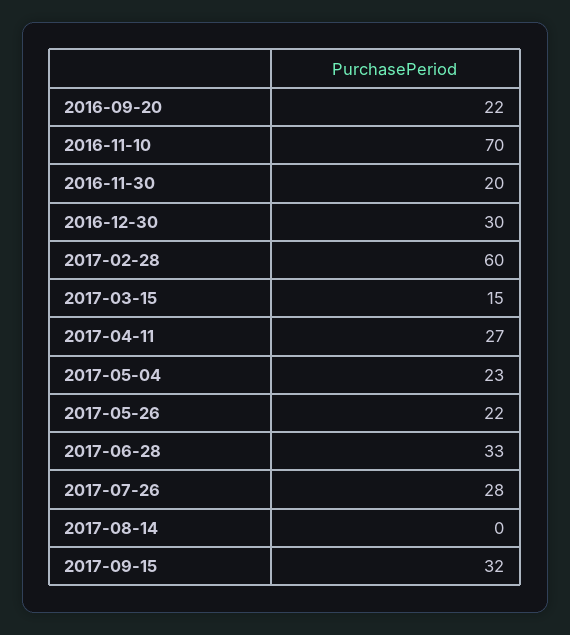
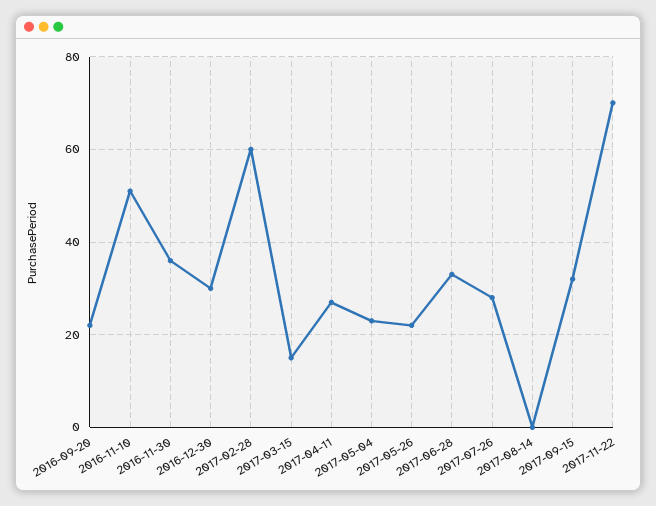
2016-11-10: 70 -> 50
2016-11-30: 20 -> 35
2017-11-22: none -> 70

